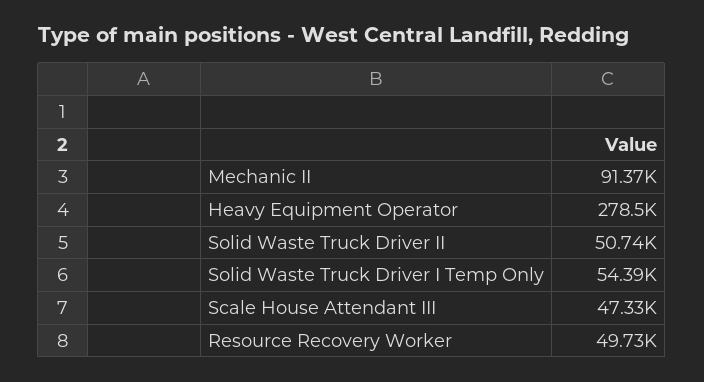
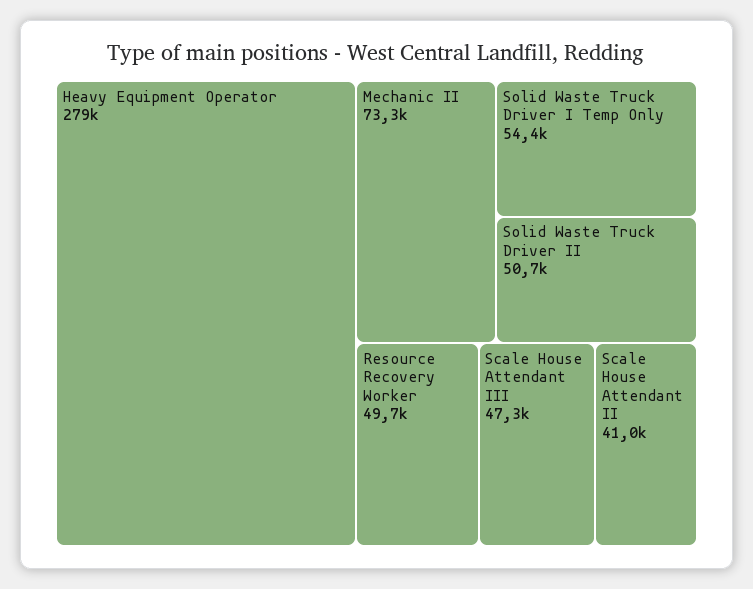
Mechanic II: 91370 -> 73300
Scale House Attendant II: none -> 41000

